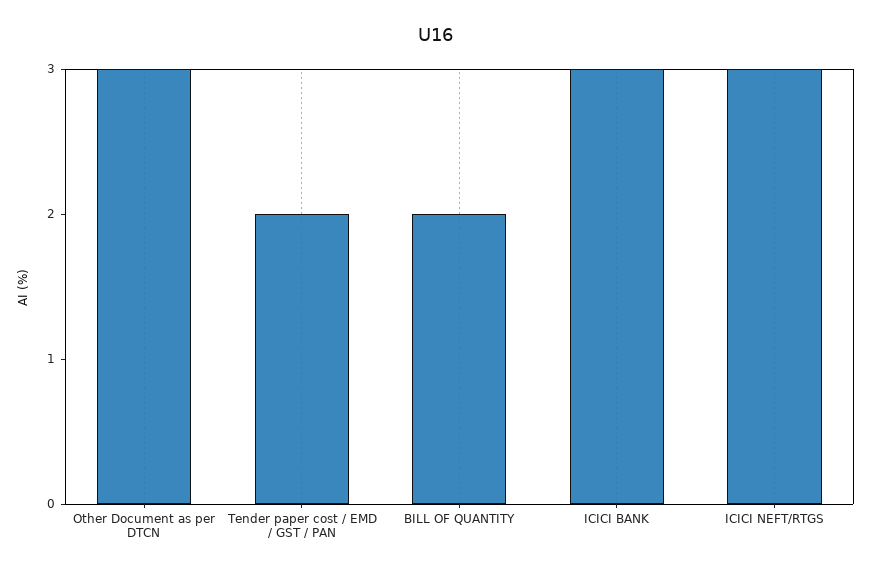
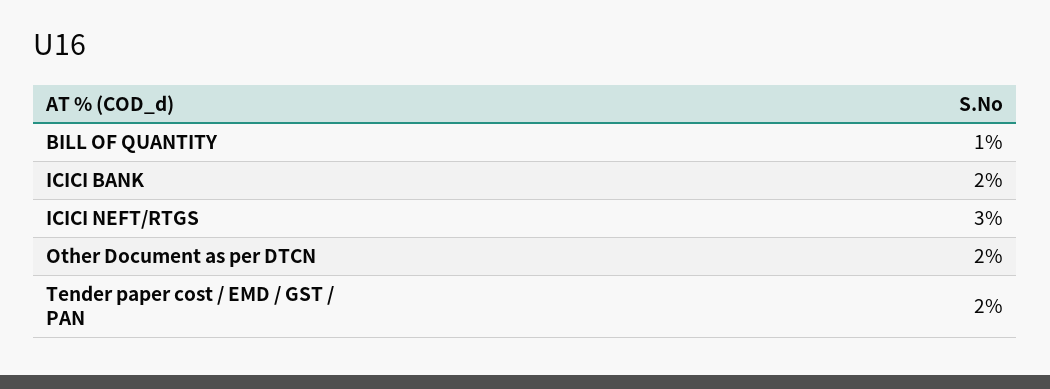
Other Document as per DTCN: 3 -> 2
BILL OF QUANTITY: 2 -> 1
ICICI BANK: 3 -> 2

